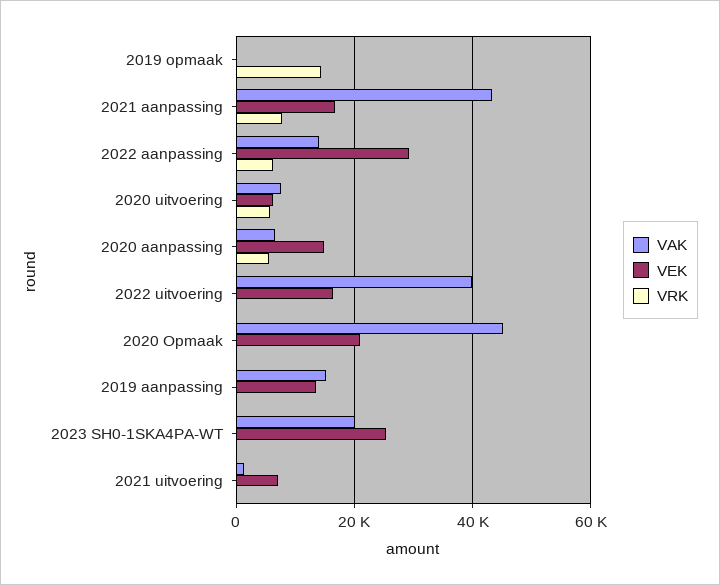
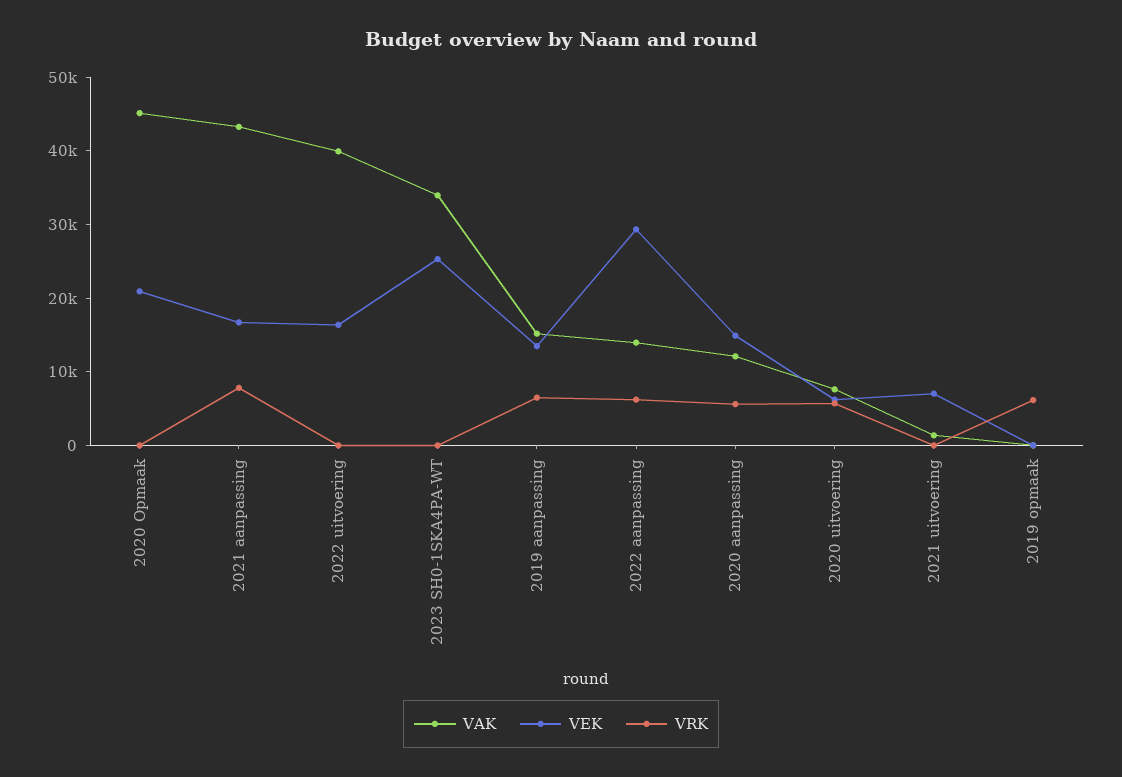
VRK, 2019 opmaak: 14000 -> 6000
VAK, 2020 aanpassing: 6000 -> 12000
VRK, 2019 aanpassing: 0 -> 6000
VAK, 2023 SH0-1SKA4PA-WT: 20000 -> 34000

